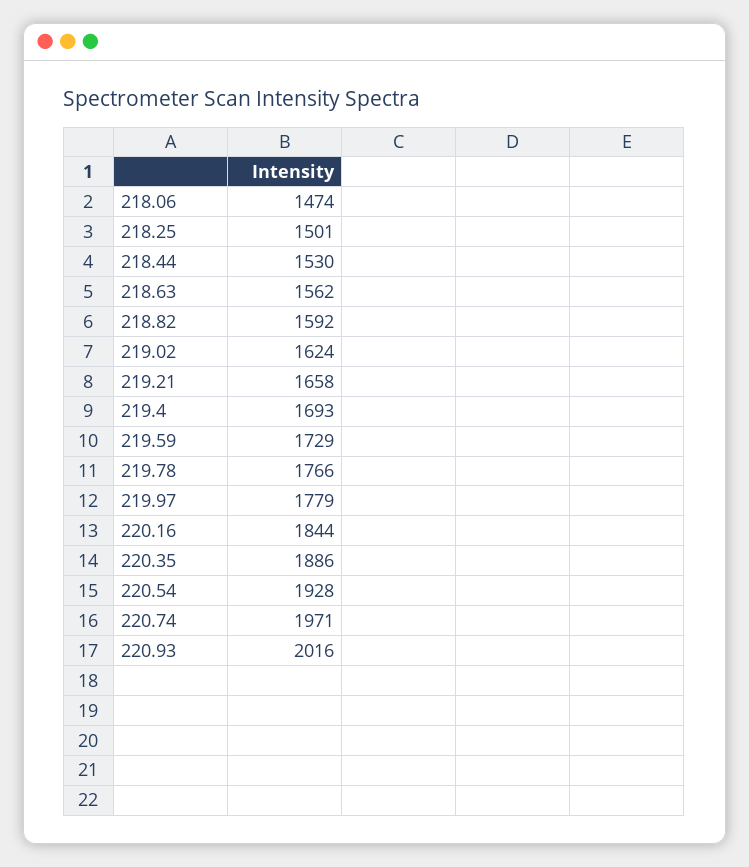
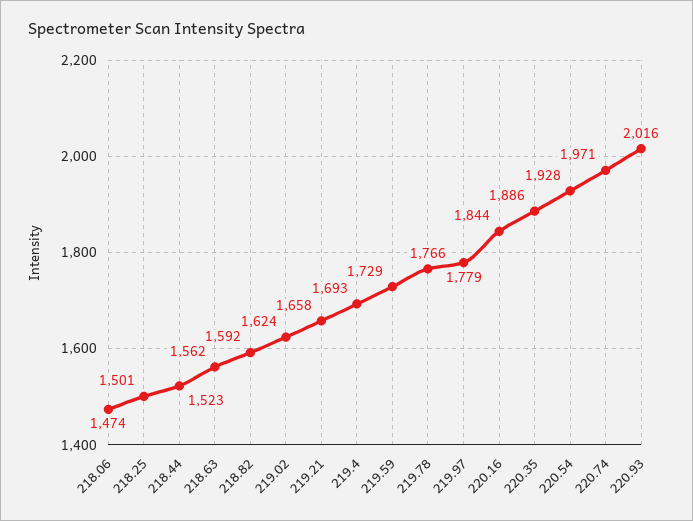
218.44: 1530 -> 1523

